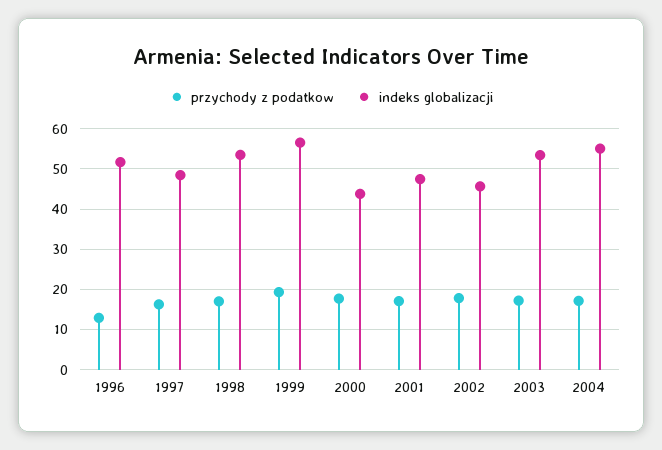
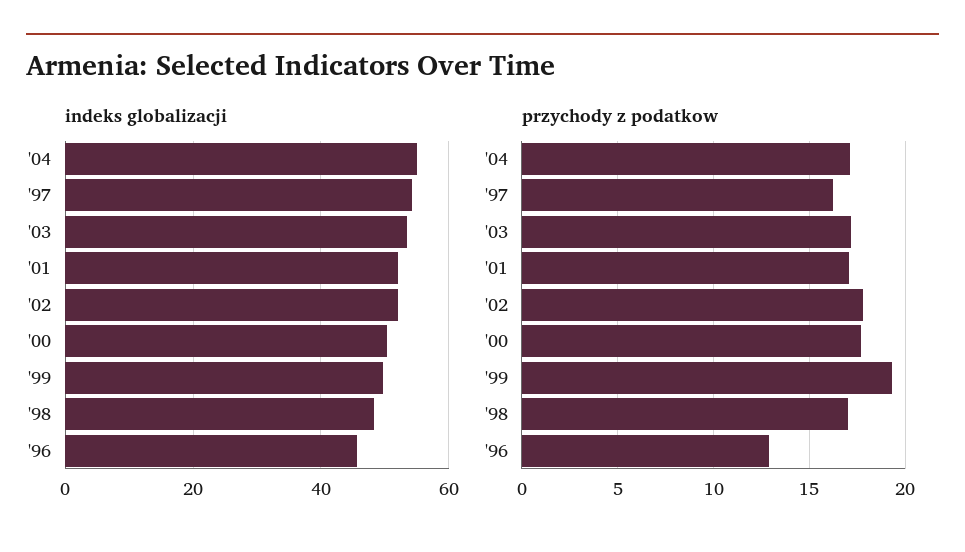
indeks globalizacji, 1996: 52 -> 46
indeks globalizacji, 1997: 48 -> 54
indeks globalizacji, 1998: 54 -> 48
indeks globalizacji, 1999: 56 -> 50
indeks globalizacji, 2000: 44 -> 50
indeks globalizacji, 2001: 48 -> 52
indeks globalizacji, 2002: 46 -> 52

